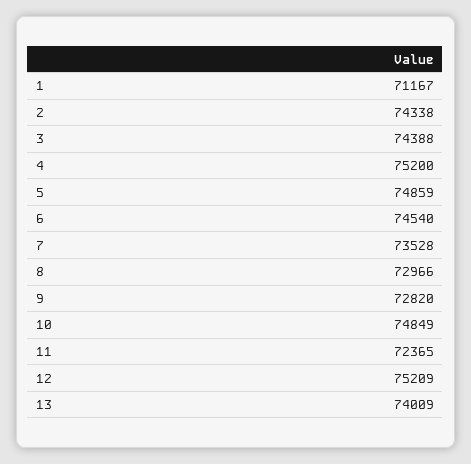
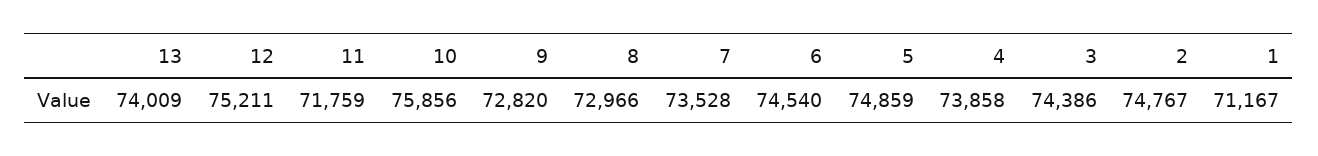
2: 74338 -> 74767
3: 74388 -> 74386
4: 75200 -> 73858
10: 74849 -> 75856
11: 72365 -> 71759
12: 75209 -> 75211

